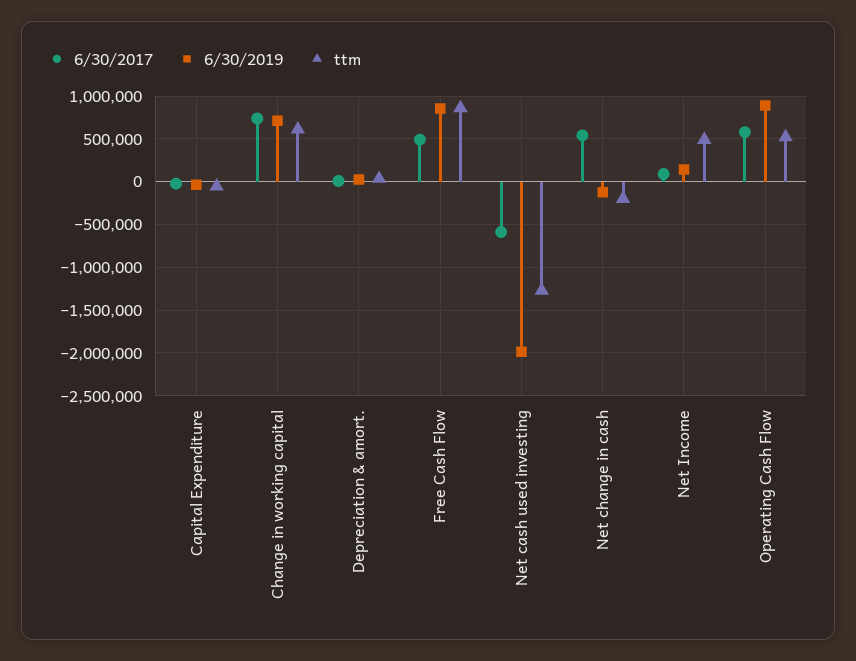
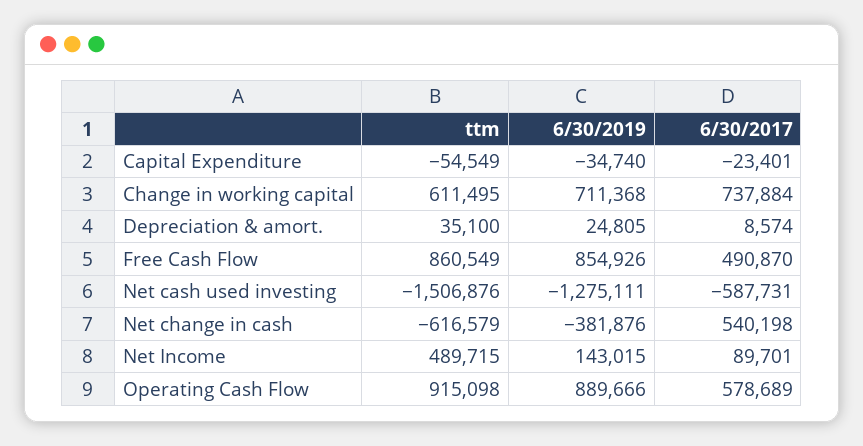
6/30/2019, Net cash used investing: -2000000 -> -1275111
ttm, Net cash used investing: -1300000 -> -1506876
6/30/2019, Net change in cash: -100000 -> -381876
ttm, Net change in cash: -200000 -> -616579
ttm, Operating Cash Flow: 500000 -> 915098

